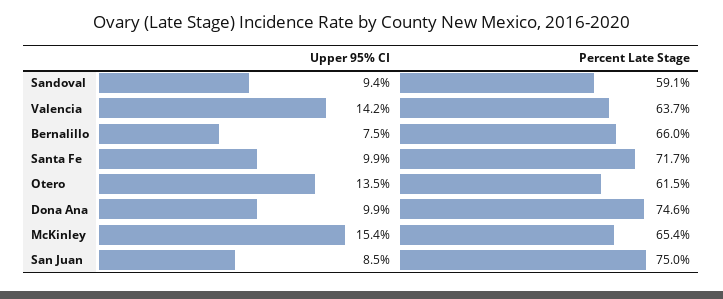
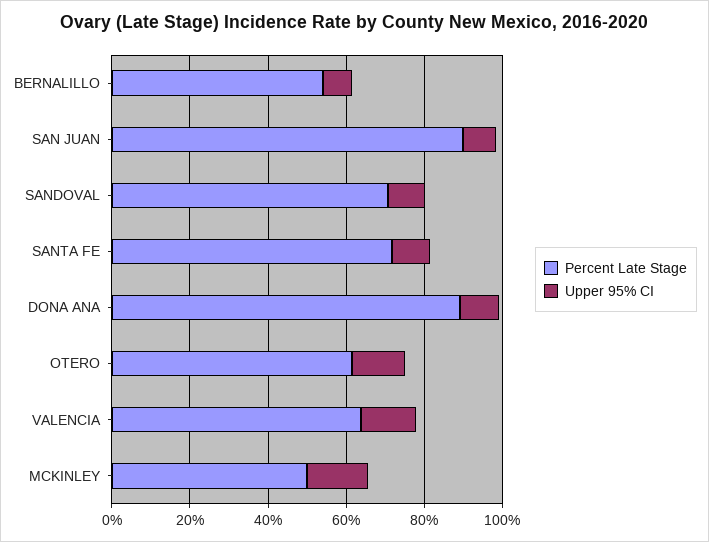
Percent Late Stage, Sandoval: 59.1 -> 70
Percent Late Stage, Bernalillo: 66 -> 55
Percent Late Stage, Dona Ana: 74.6 -> 90
Percent Late Stage, McKinley: 65.4 -> 50
Percent Late Stage, San Juan: 75 -> 90

